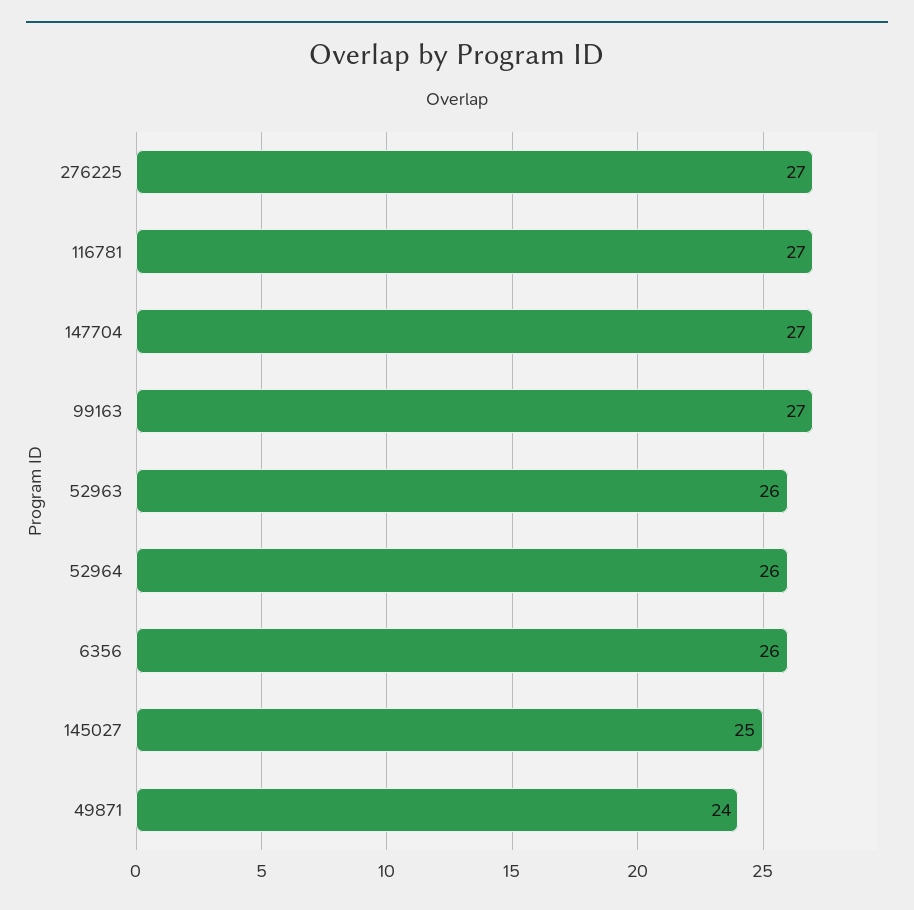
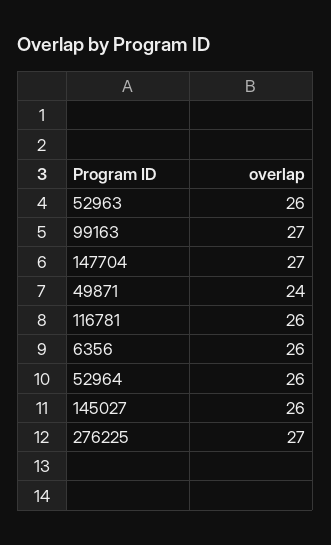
116781: 27 -> 26
145027: 25 -> 26

